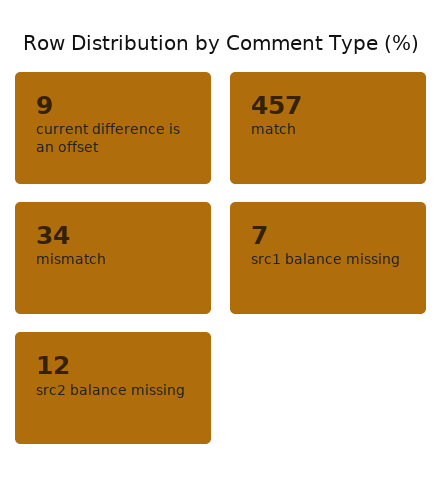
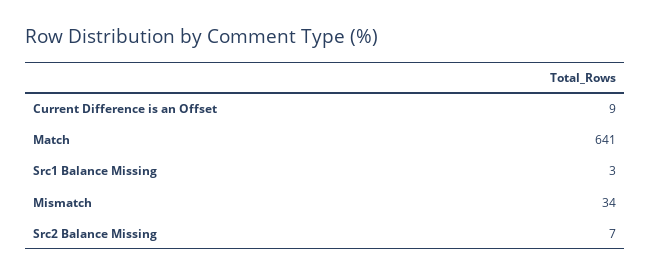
match: 457 -> 641
src1 balance missing: 7 -> 3
src2 balance missing: 12 -> 7

